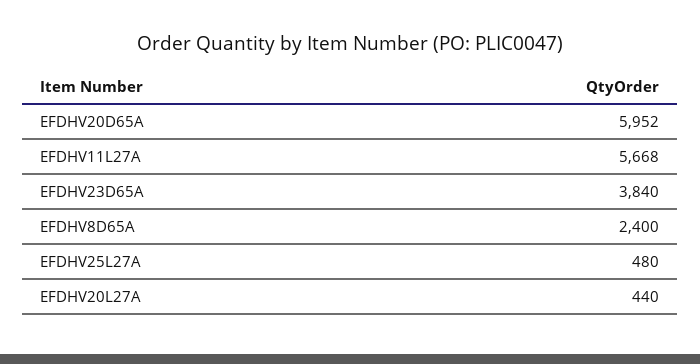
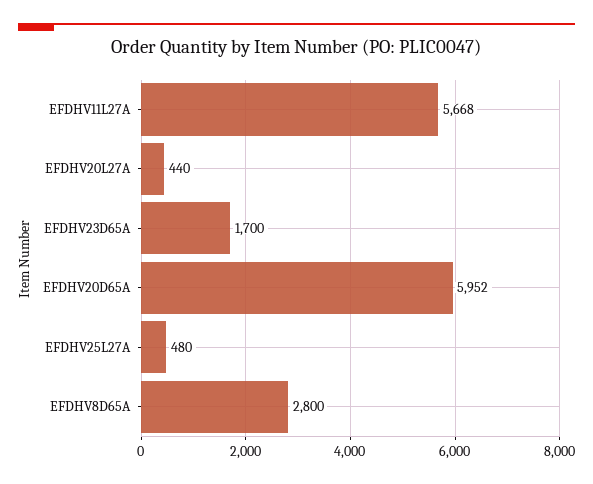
EFDHV23D65A: 3840 -> 1700
EFDHV8D65A: 2400 -> 2800

